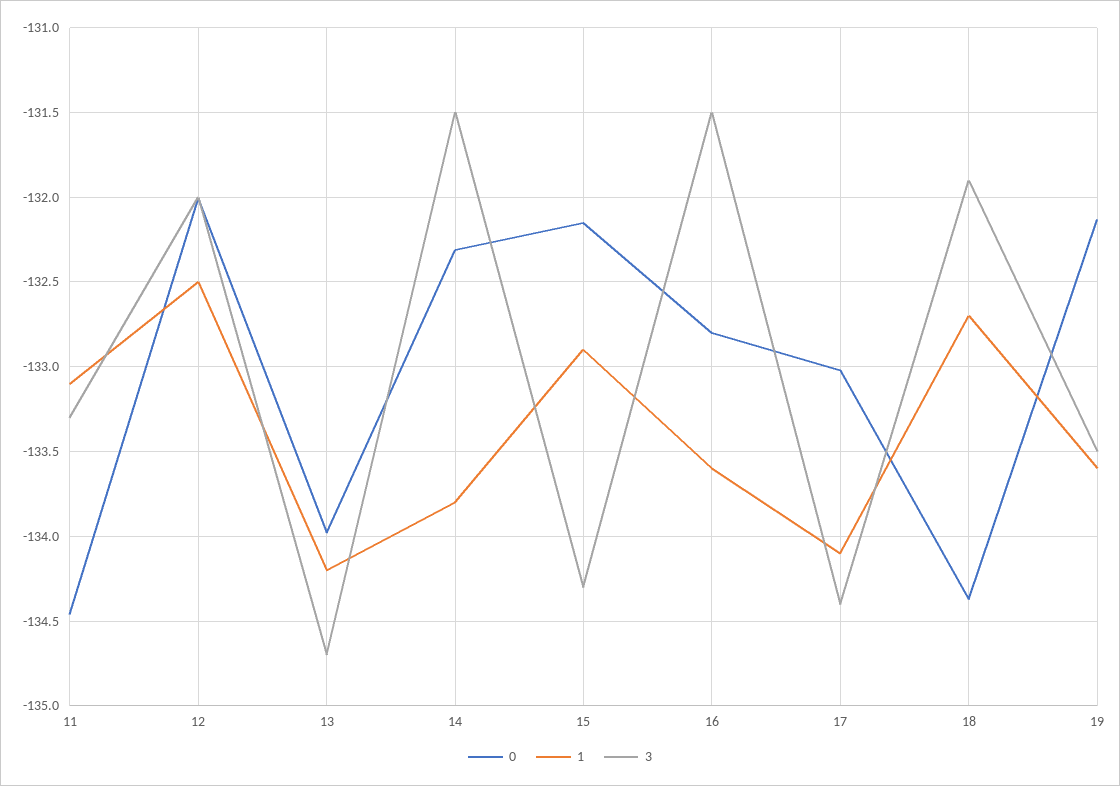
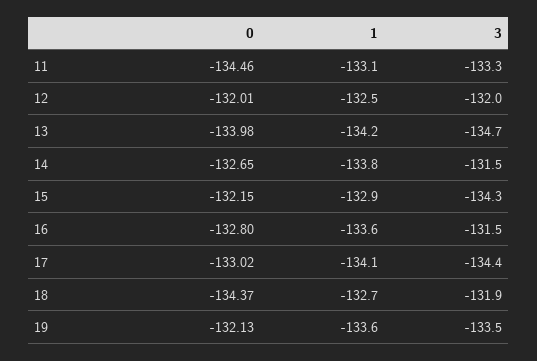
0, 14: -132.3 -> -132.65

